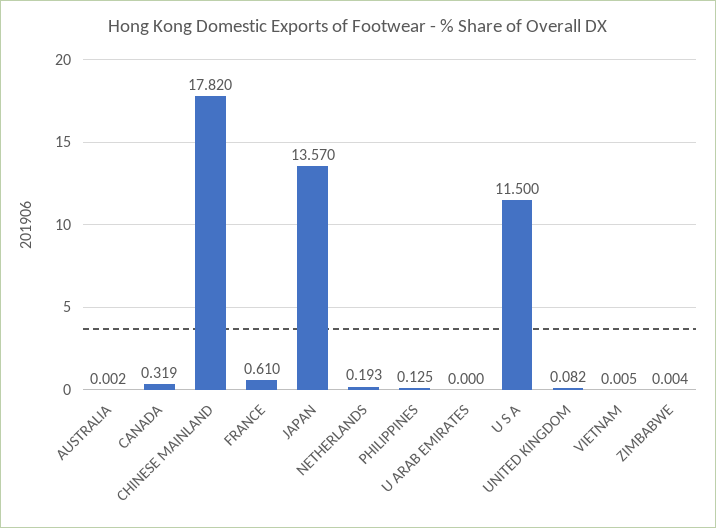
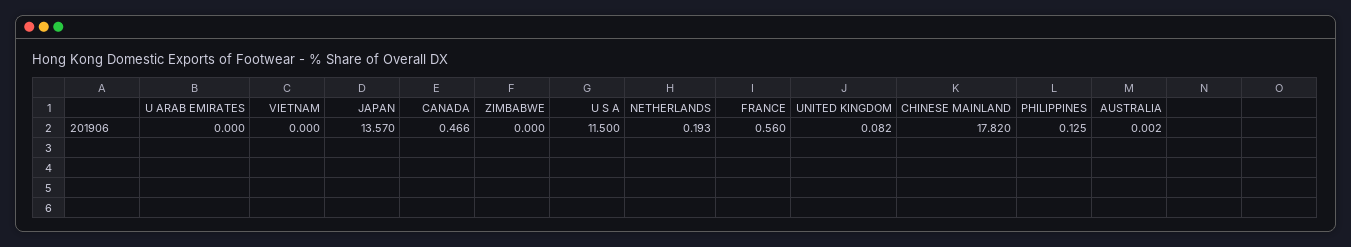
CANADA: 0.319 -> 0.466
FRANCE: 0.61 -> 0.56
VIETNAM: 0.005 -> 0
ZIMBABWE: 0.004 -> 0

